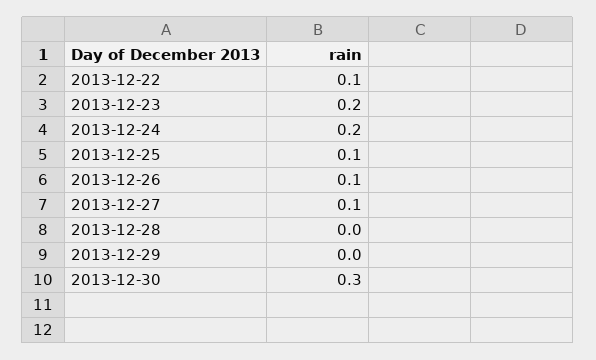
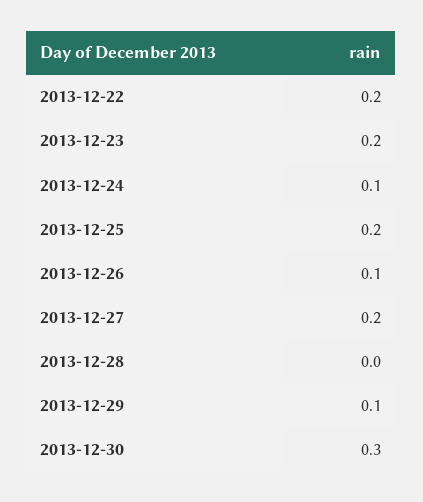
2013-12-22: 0.1 -> 0.2
2013-12-24: 0.2 -> 0.1
2013-12-25: 0.1 -> 0.2
2013-12-27: 0.1 -> 0.2
2013-12-29: 0 -> 0.1

